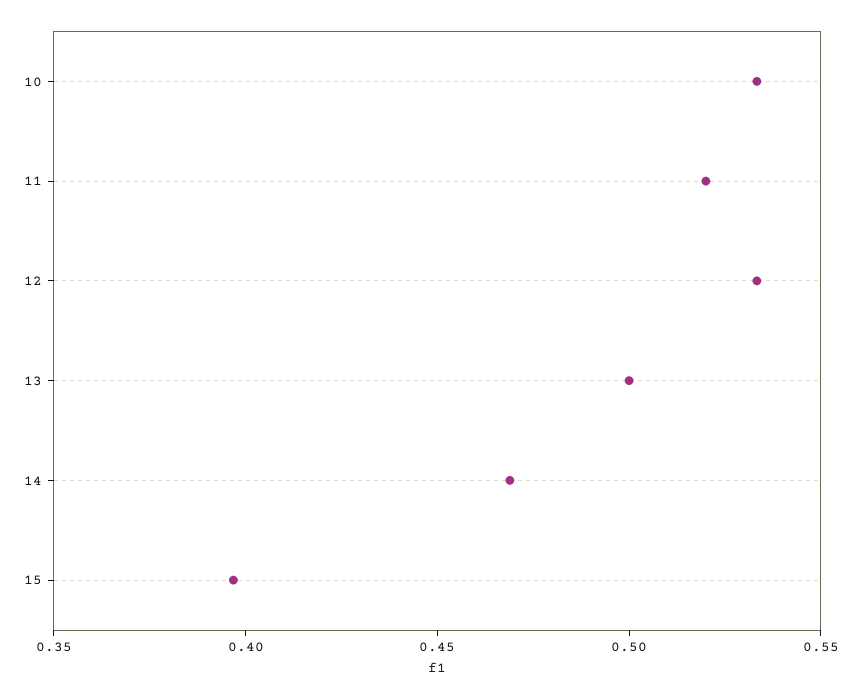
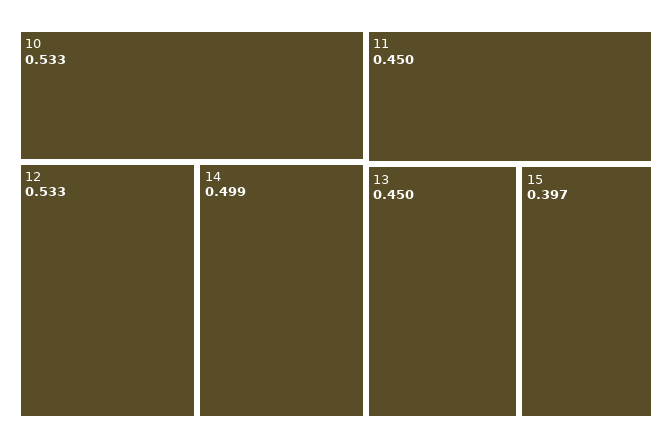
11: 0.52 -> 0.45
13: 0.5 -> 0.45
14: 0.47 -> 0.499

